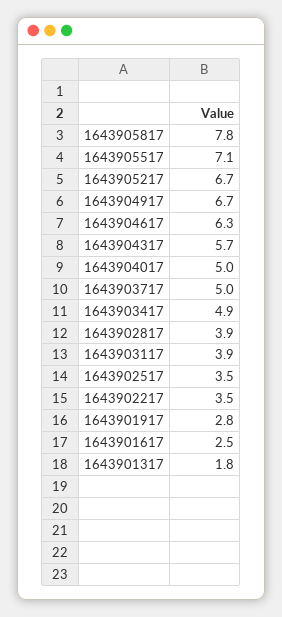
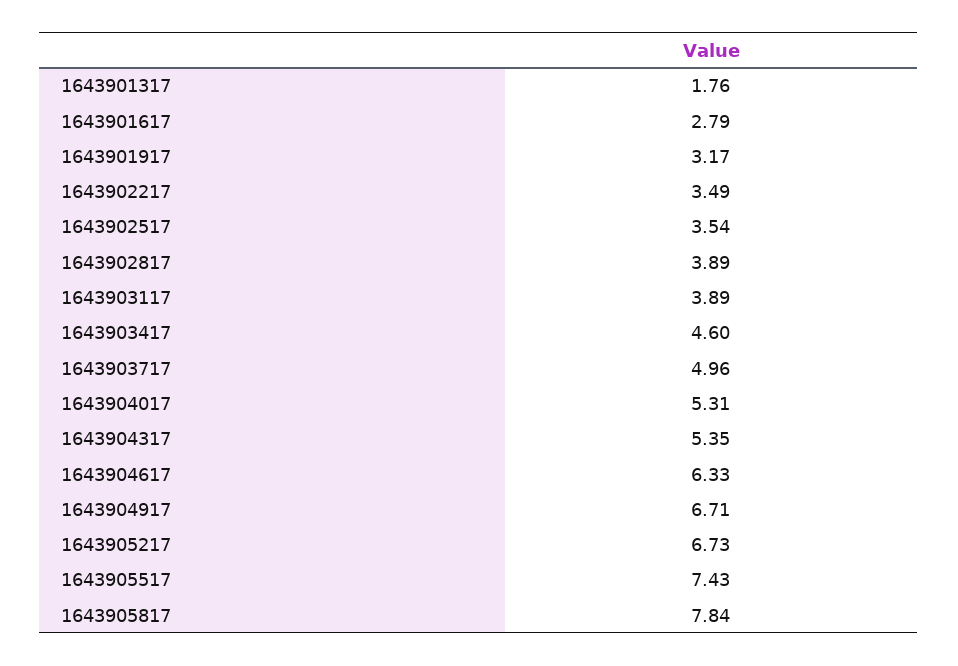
1643905517: 7.1 -> 7.43
1643904317: 5.7 -> 5.35
1643904017: 5 -> 5.31
1643903417: 4.9 -> 4.6
1643901917: 2.8 -> 3.17
1643901617: 2.5 -> 2.79

